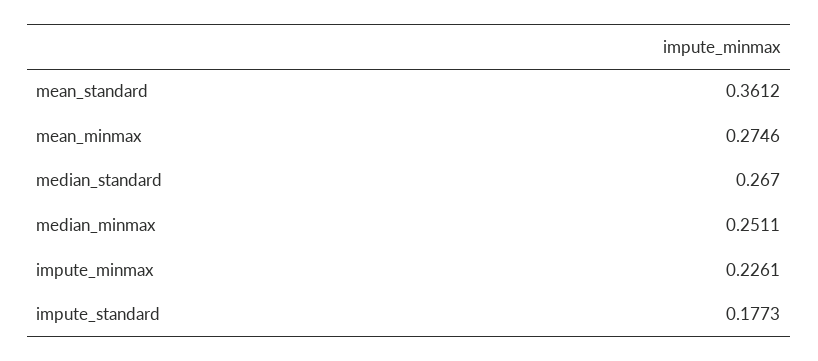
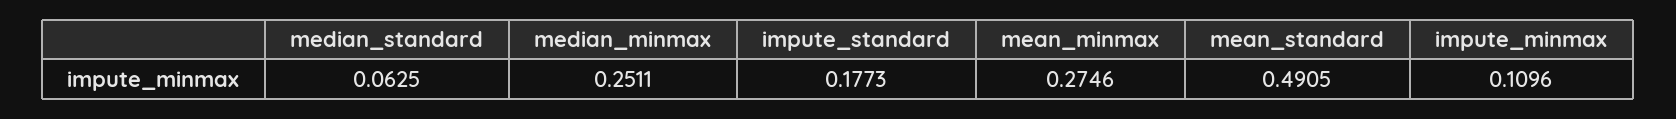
mean_standard: 0.3612 -> 0.4905
median_standard: 0.267 -> 0.0625
impute_minmax: 0.2261 -> 0.1096

